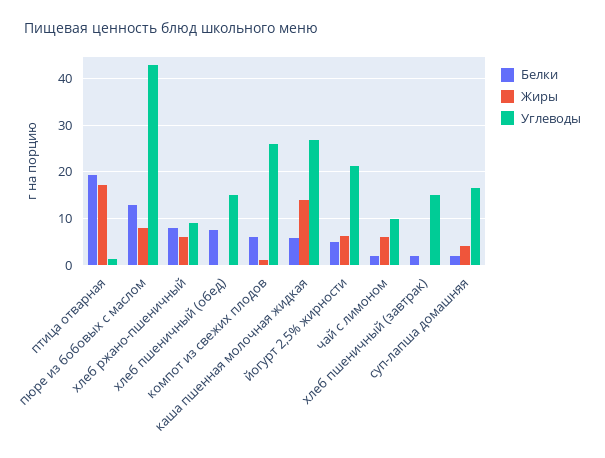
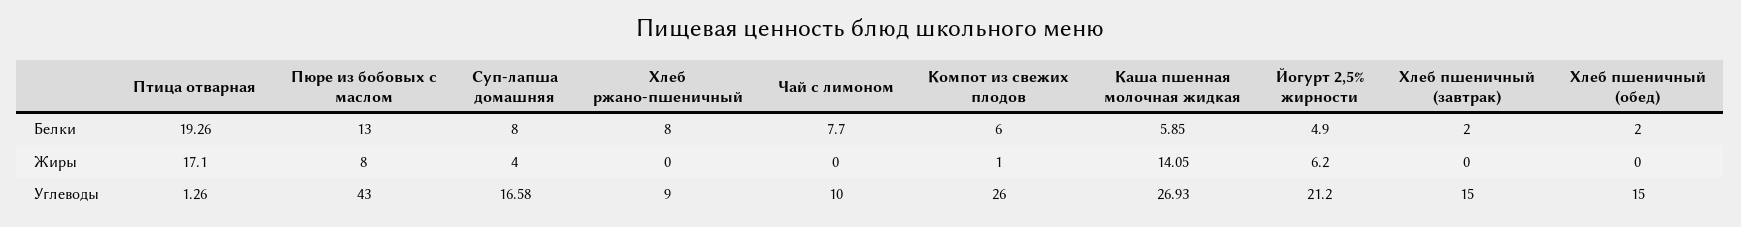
Жиры, хлеб ржано-пшеничный: 6 -> 0
Белки, хлеб пшеничный (обед): 8 -> 2
Белки, чай с лимоном: 2 -> 7.7
Жиры, чай с лимоном: 6 -> 0
Белки, суп-лапша домашняя: 2 -> 8

